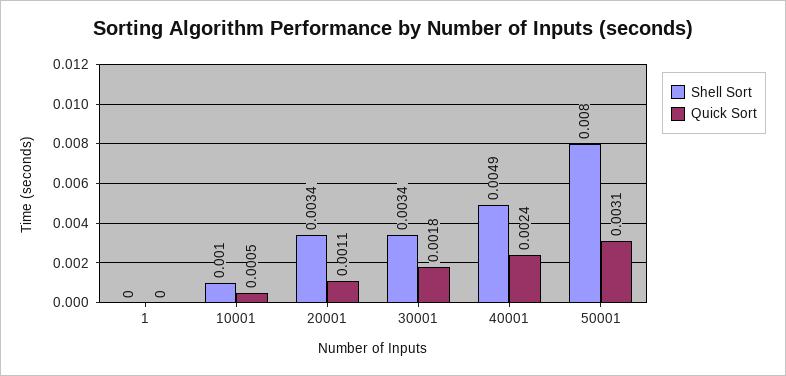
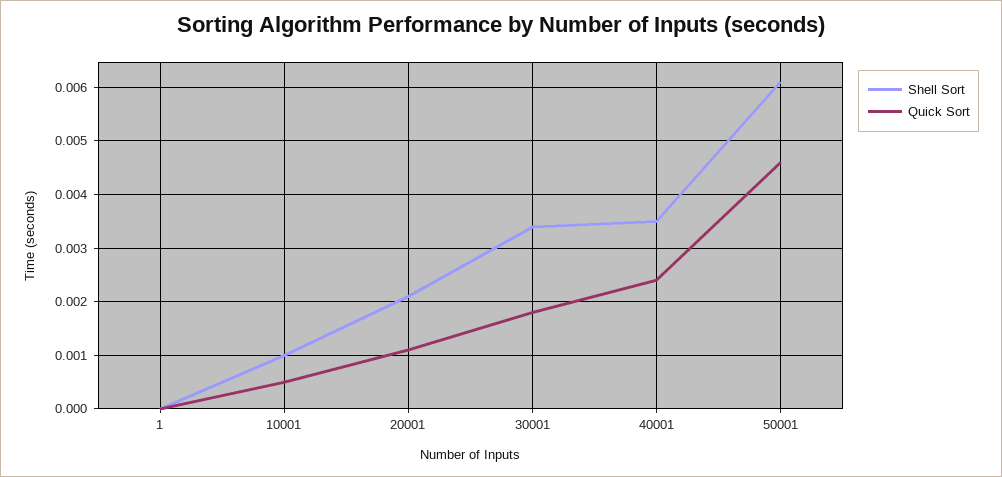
Shell Sort, 20001: 0.0034 -> 0.002
Shell Sort, 40001: 0.0049 -> 0.0035
Shell Sort, 50001: 0.008 -> 0.006
Quick Sort, 50001: 0.0031 -> 0.0045

